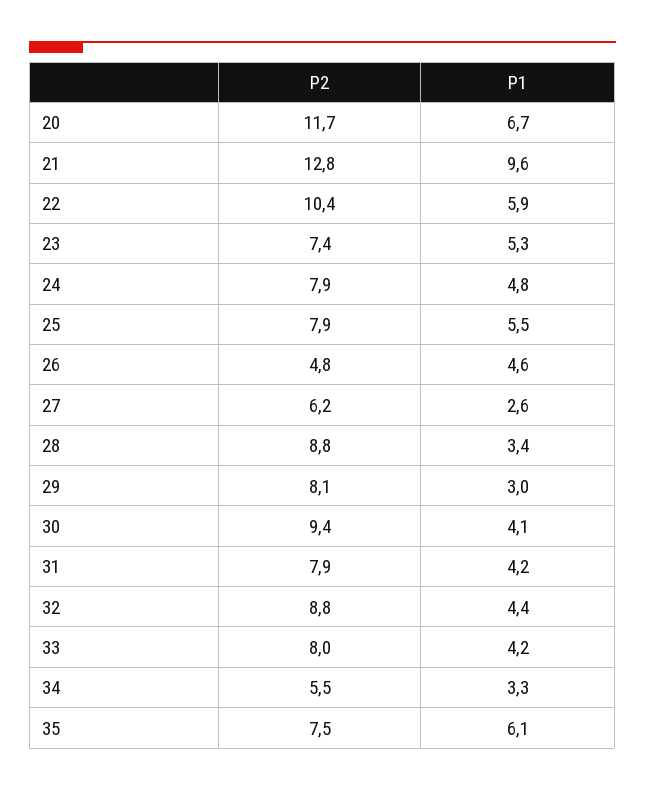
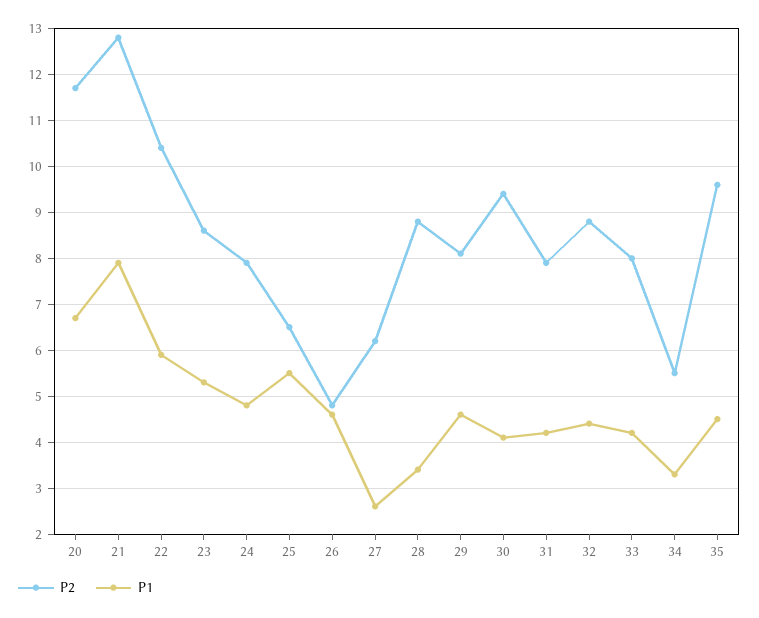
P1, 21: 9.6 -> 8
P2, 23: 7.4 -> 8.5
P2, 25: 7.9 -> 6.5
P1, 29: 3 -> 4.5
P2, 35: 7.5 -> 9.5
P1, 35: 6.1 -> 4.5

